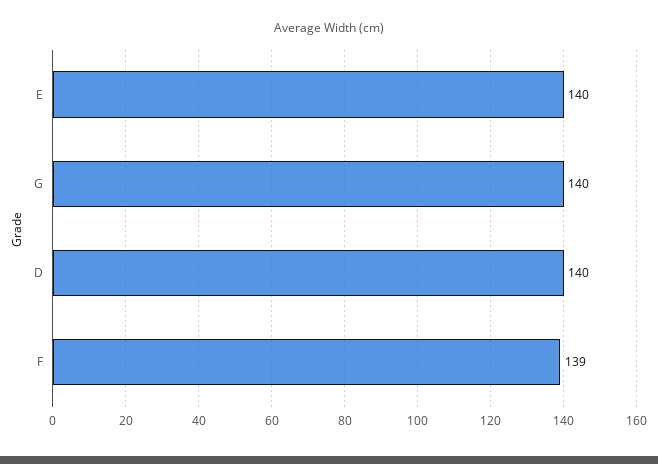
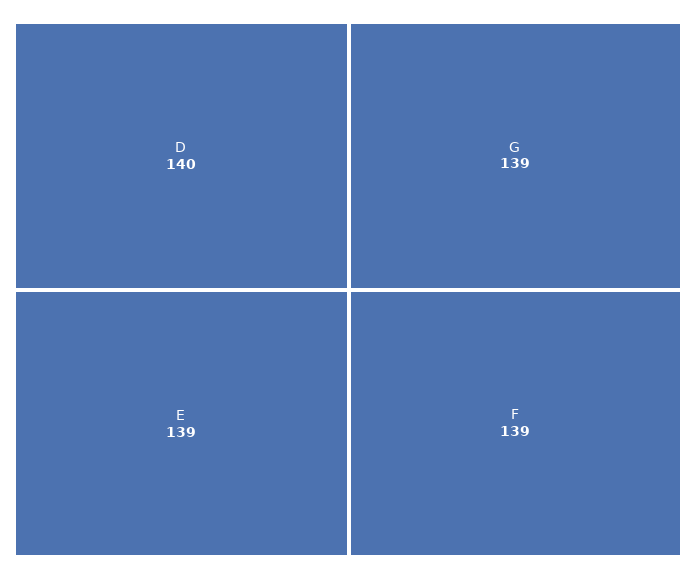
E: 140 -> 139
G: 140 -> 139

